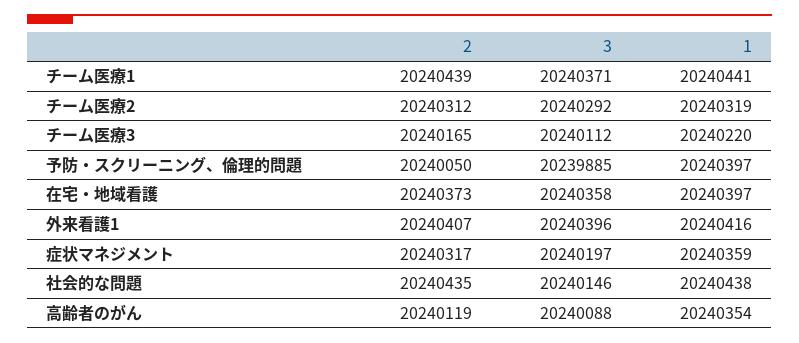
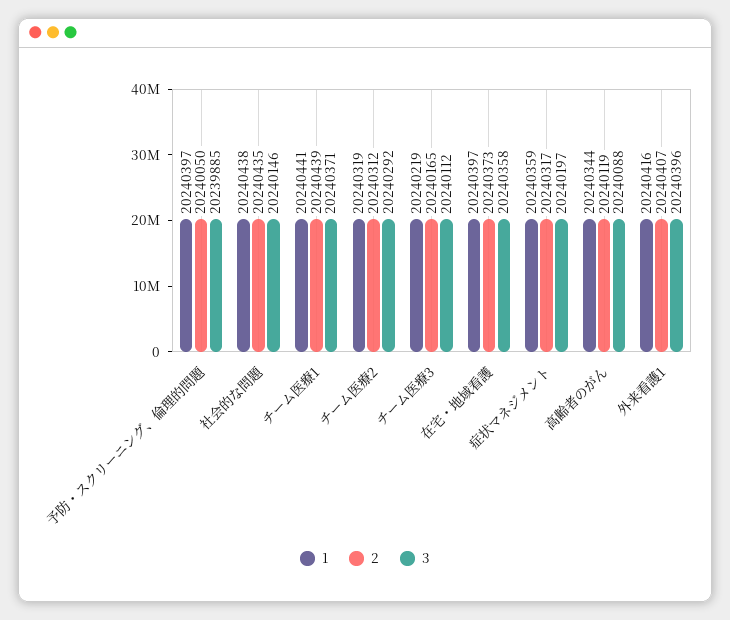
1, チーム医療3: 20240220 -> 20240219
1, 高齢者のがん: 20240354 -> 20240344

